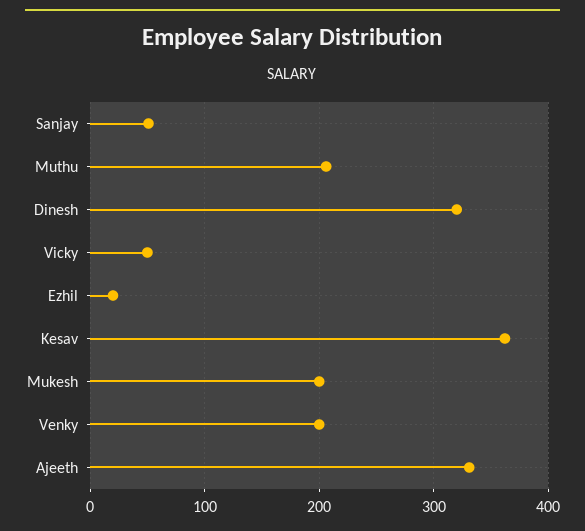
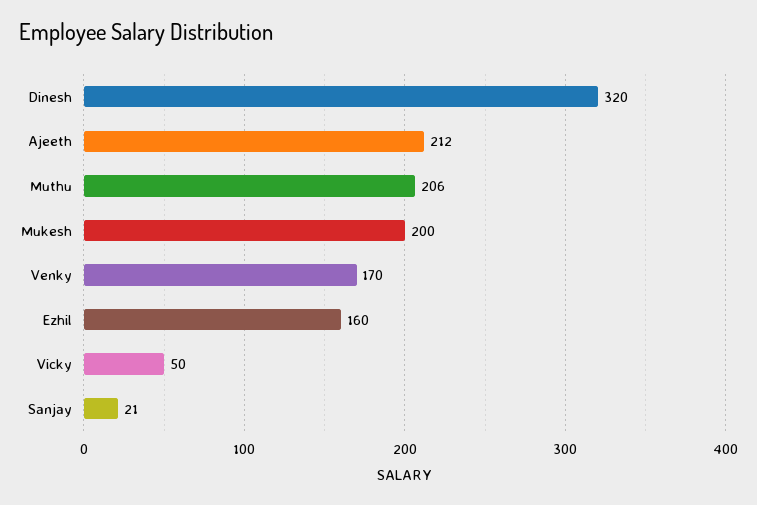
Sanjay: 50 -> 21
Ezhil: 20 -> 160
Kesav: 360 -> none
Venky: 200 -> 170
Ajeeth: 330 -> 212

